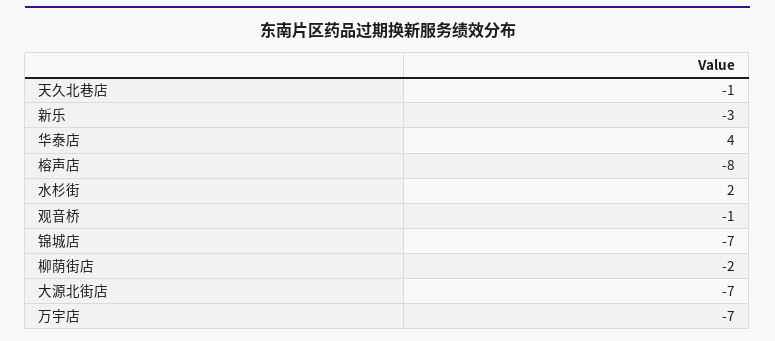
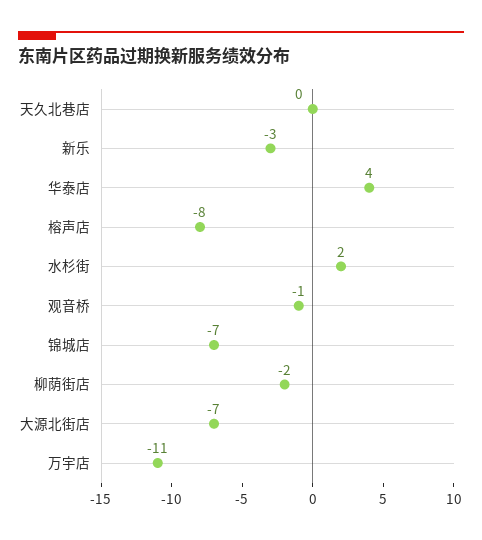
天久北巷店: -1 -> 0
万宇店: -7 -> -11

